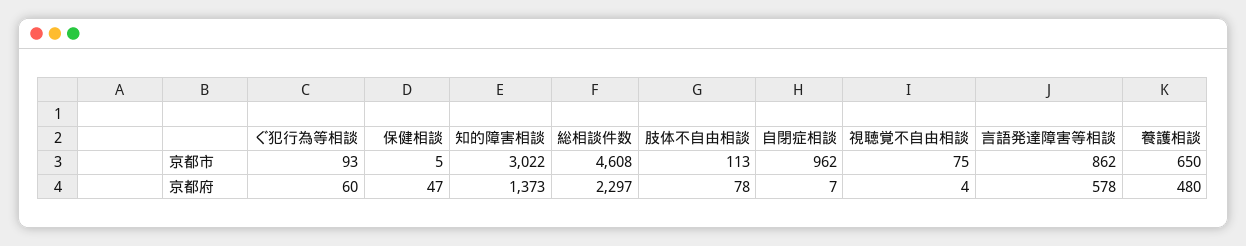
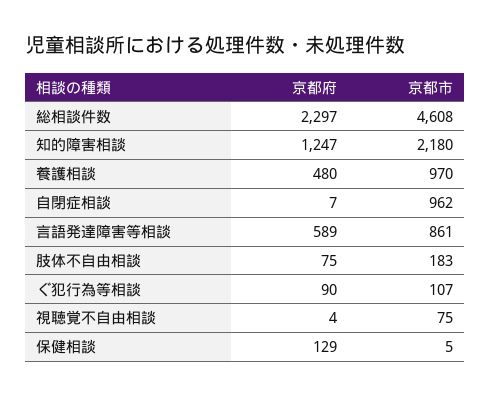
ぐ犯行為等相談, 京都市: 93 -> 107
知的障害相談, 京都市: 3022 -> 2180
肢体不自由相談, 京都市: 113 -> 183
言語発達障害等相談, 京都市: 862 -> 861
養護相談, 京都市: 650 -> 970
ぐ犯行為等相談, 京都府: 60 -> 90
保健相談, 京都府: 47 -> 129
知的障害相談, 京都府: 1373 -> 1247
肢体不自由相談, 京都府: 78 -> 75
言語発達障害等相談, 京都府: 578 -> 589

